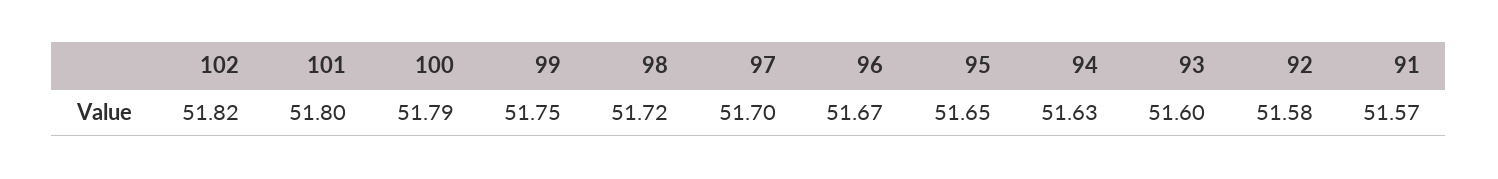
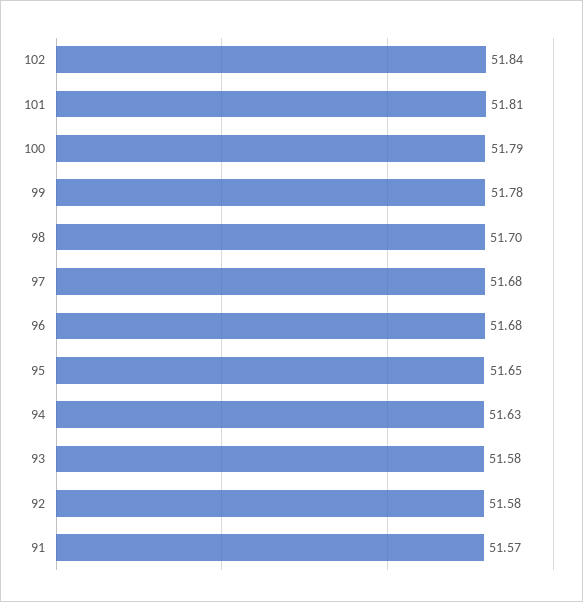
102: 51.82 -> 51.84
101: 51.8 -> 51.81
99: 51.75 -> 51.78
98: 51.72 -> 51.7
97: 51.7 -> 51.68
96: 51.67 -> 51.68
93: 51.6 -> 51.58

